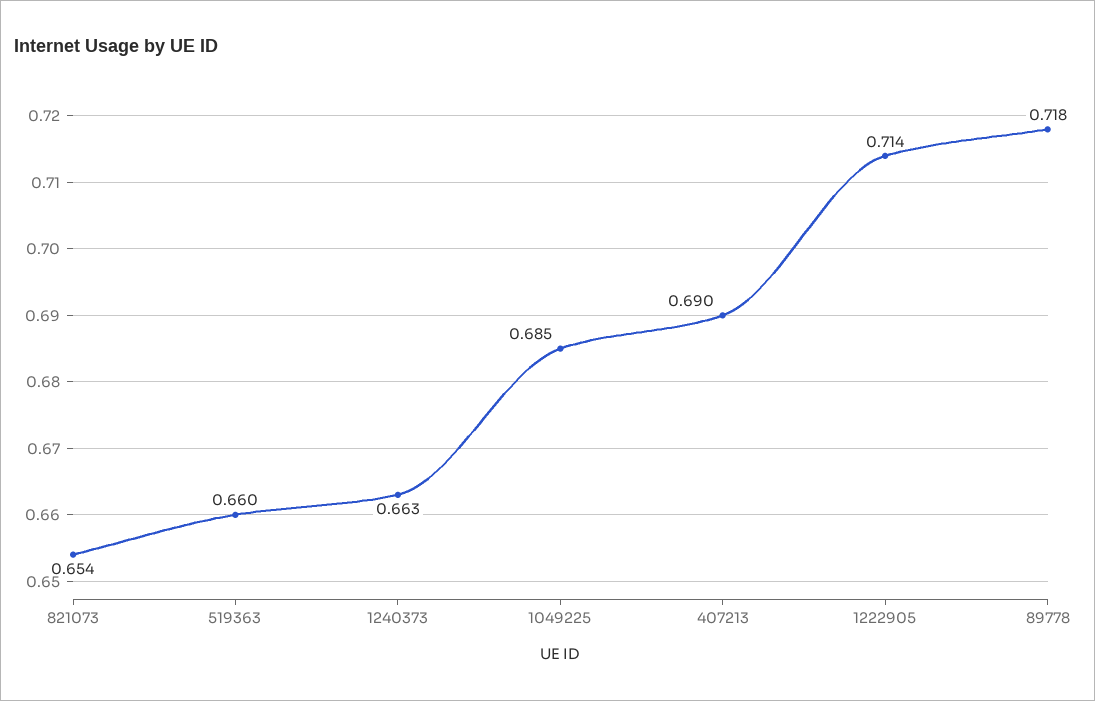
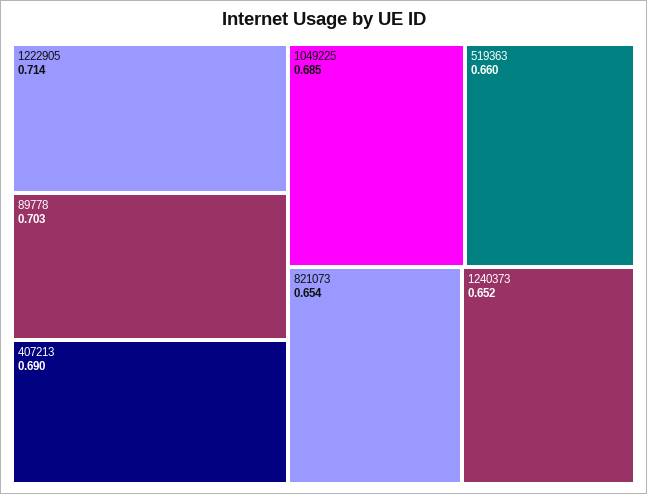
1240373: 0.663 -> 0.652
89778: 0.718 -> 0.703

